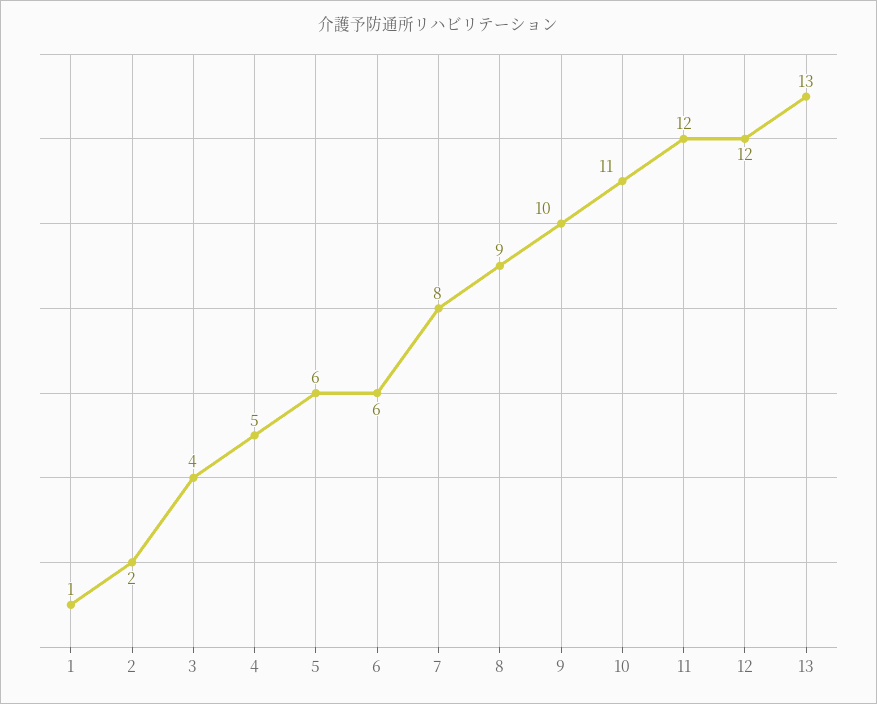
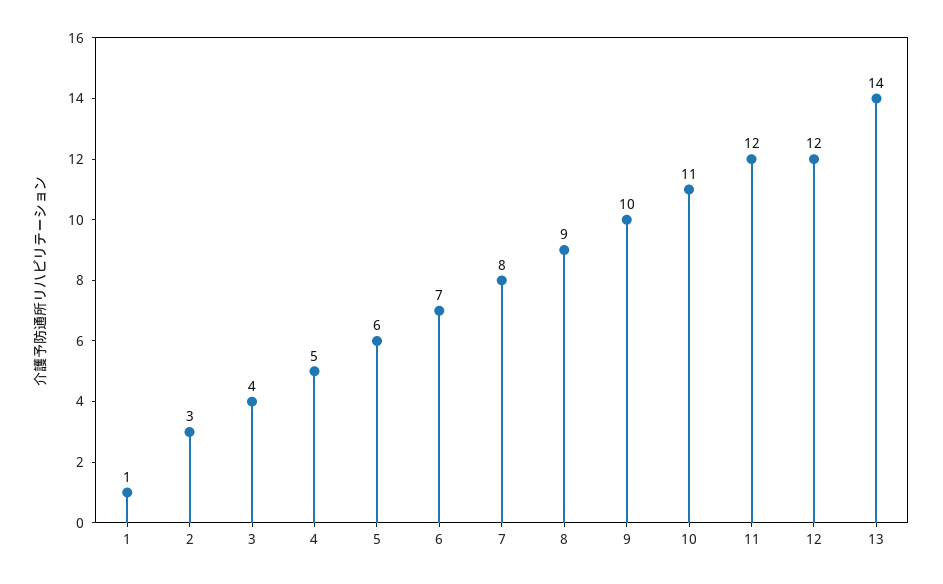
2: 2 -> 3
6: 6 -> 7
13: 13 -> 14

